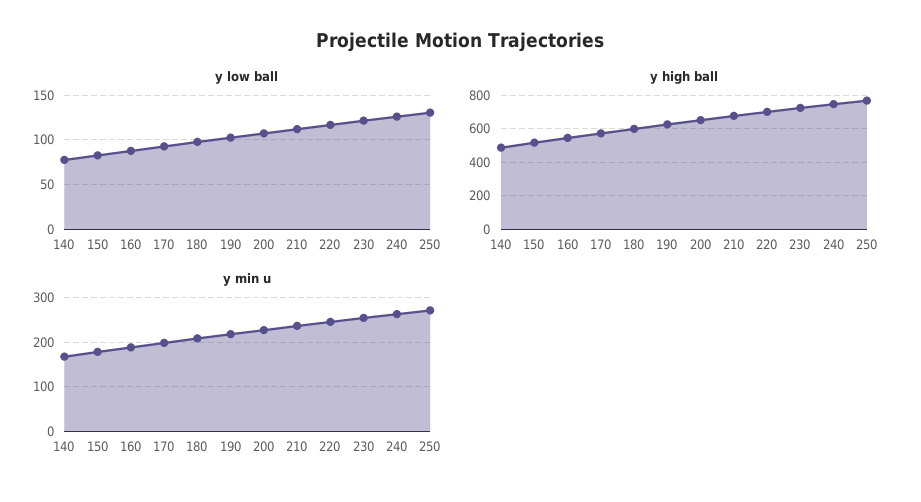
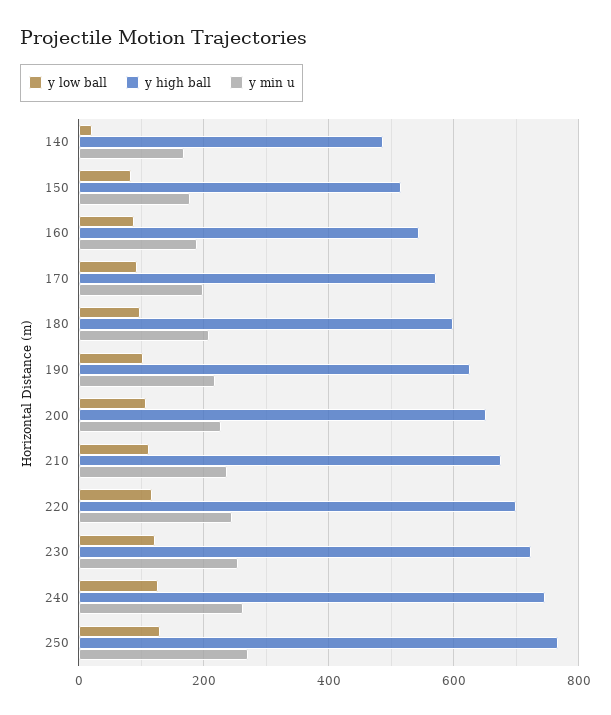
y low ball, 140: 80 -> 20

